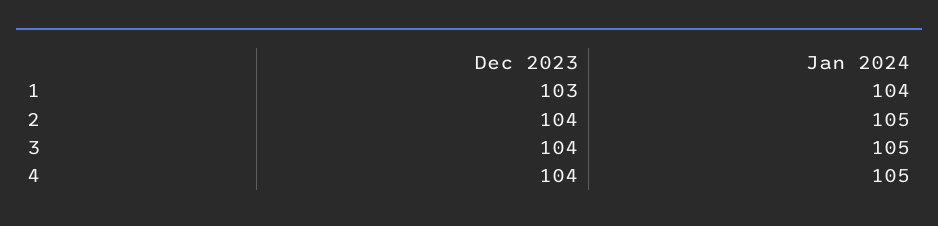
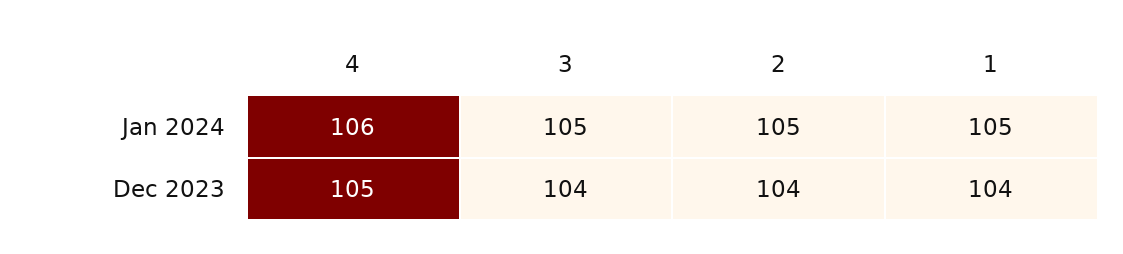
Dec 2023, 1: 103 -> 104
Jan 2024, 1: 104 -> 105
Dec 2023, 4: 104 -> 105
Jan 2024, 4: 105 -> 106

